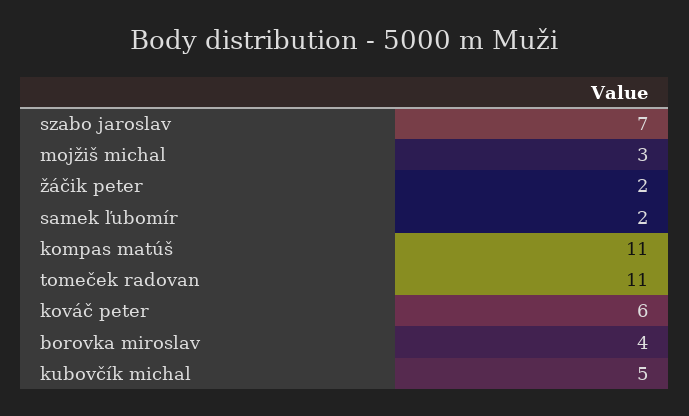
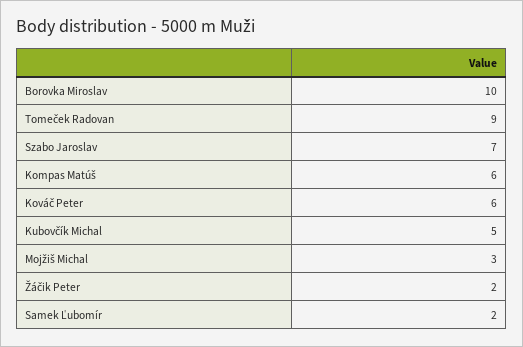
kompas matúš: 11 -> 6
tomeček radovan: 11 -> 9
borovka miroslav: 4 -> 10

